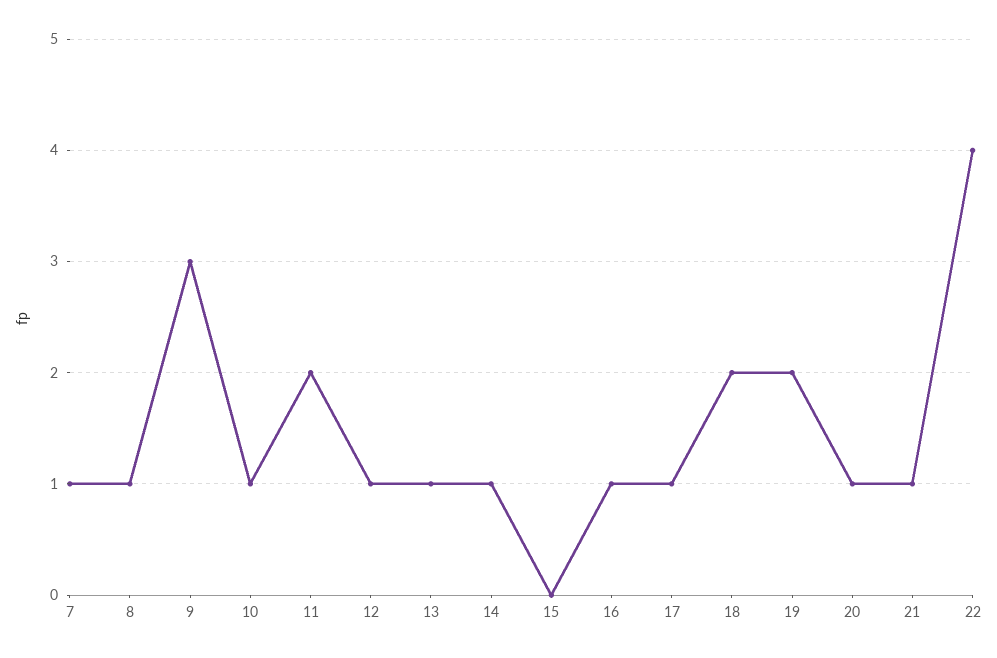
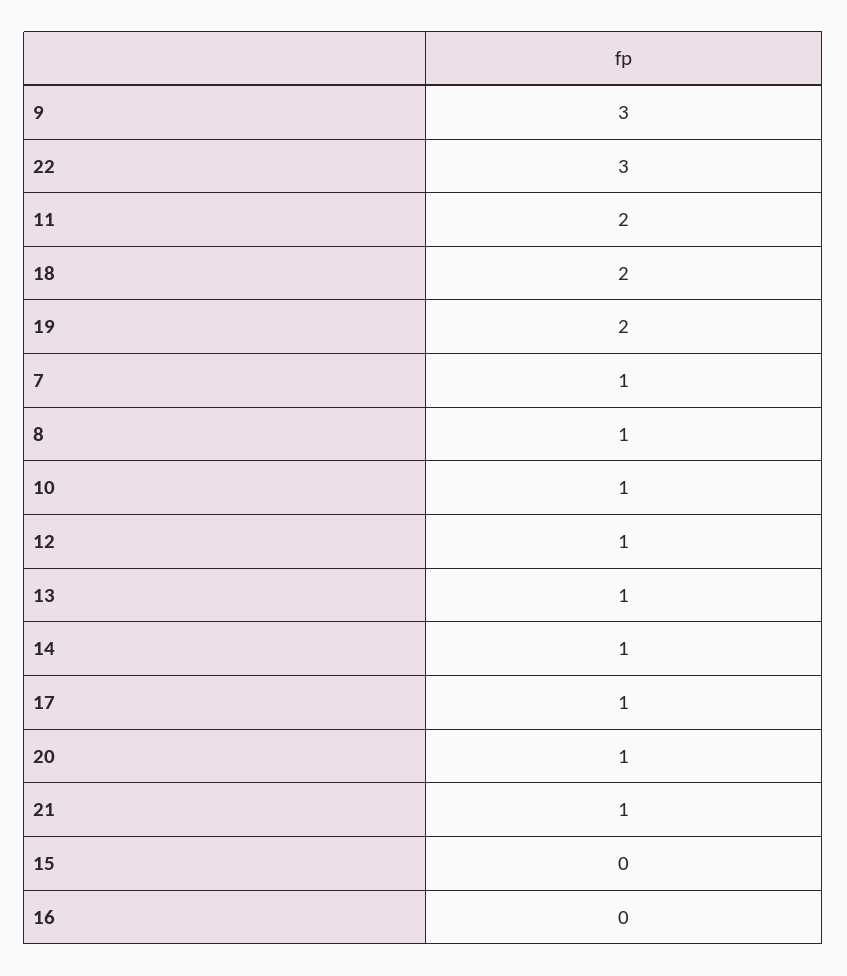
16: 1 -> 0
22: 4 -> 3

